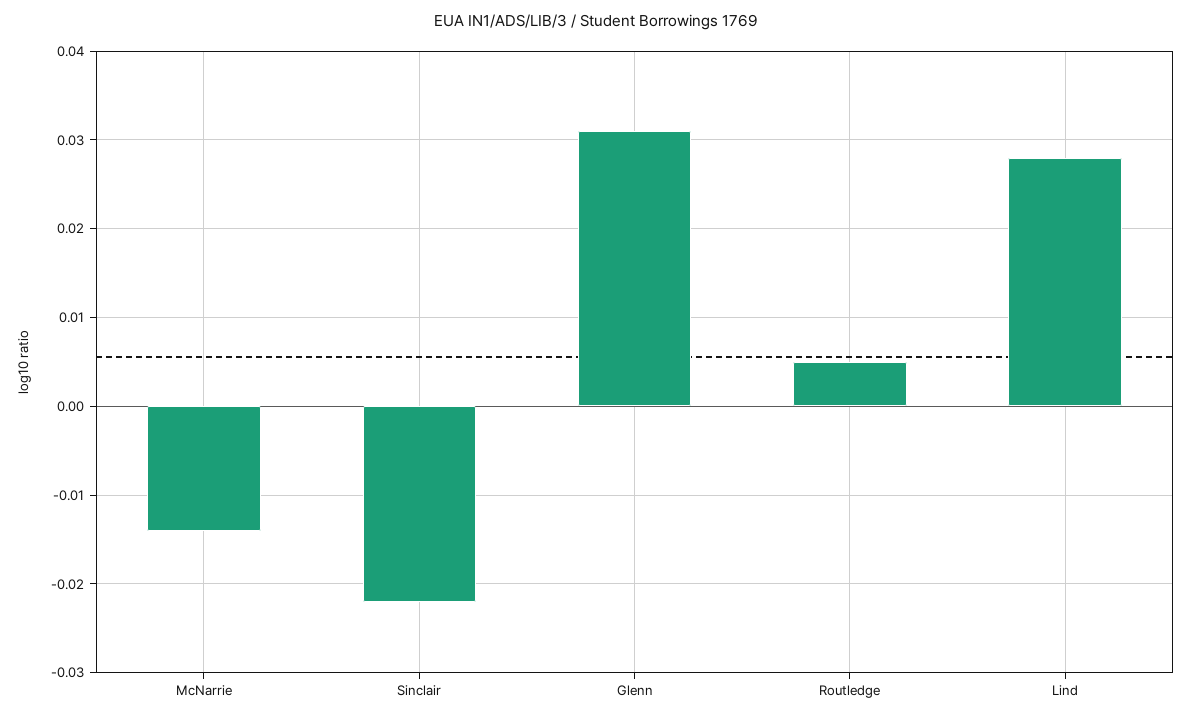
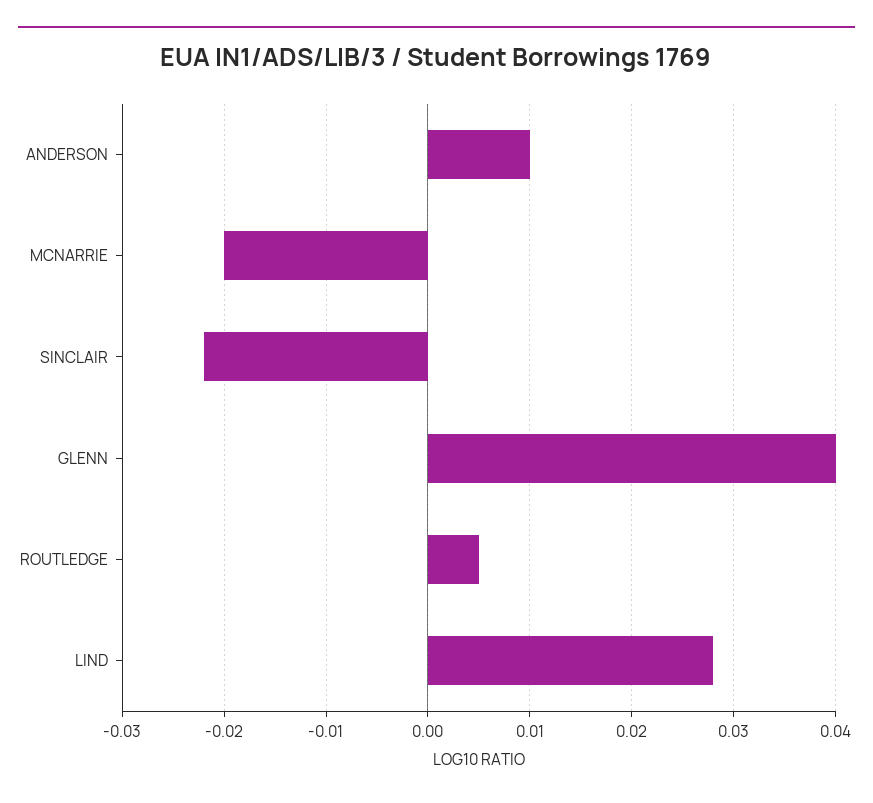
McNarrie: -0.014 -> -0.02
Glenn: 0.031 -> 0.04
ANDERSON: none -> 0.01

